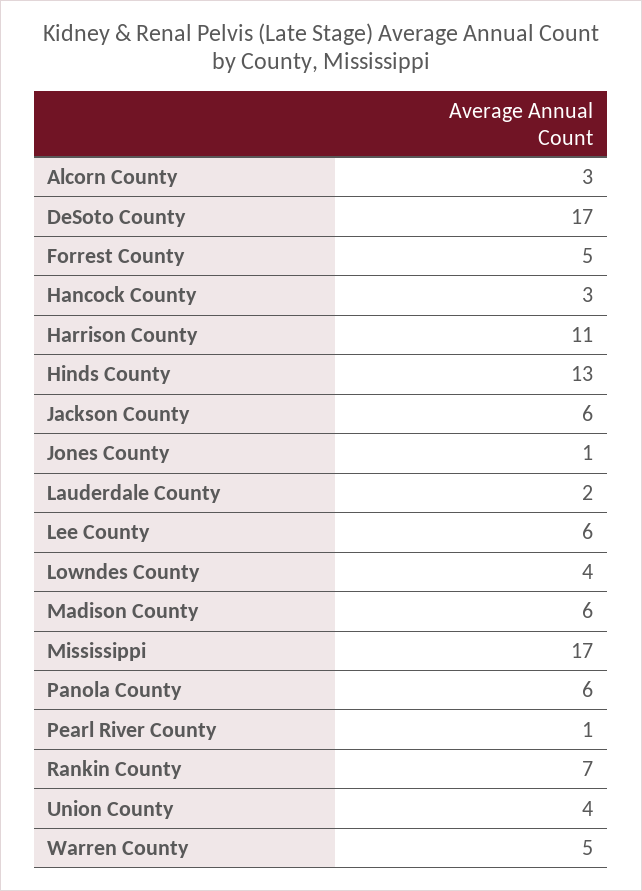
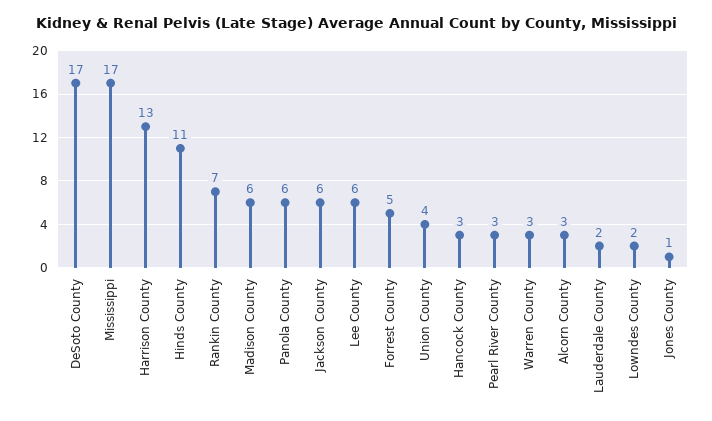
Harrison County: 11 -> 13
Hinds County: 13 -> 11
Lowndes County: 4 -> 2
Pearl River County: 1 -> 3
Warren County: 5 -> 3

